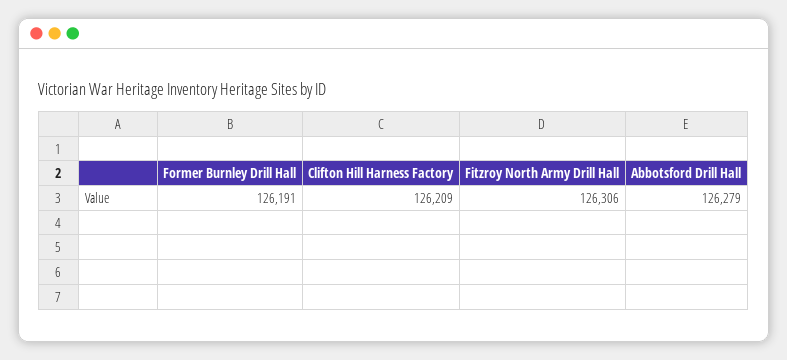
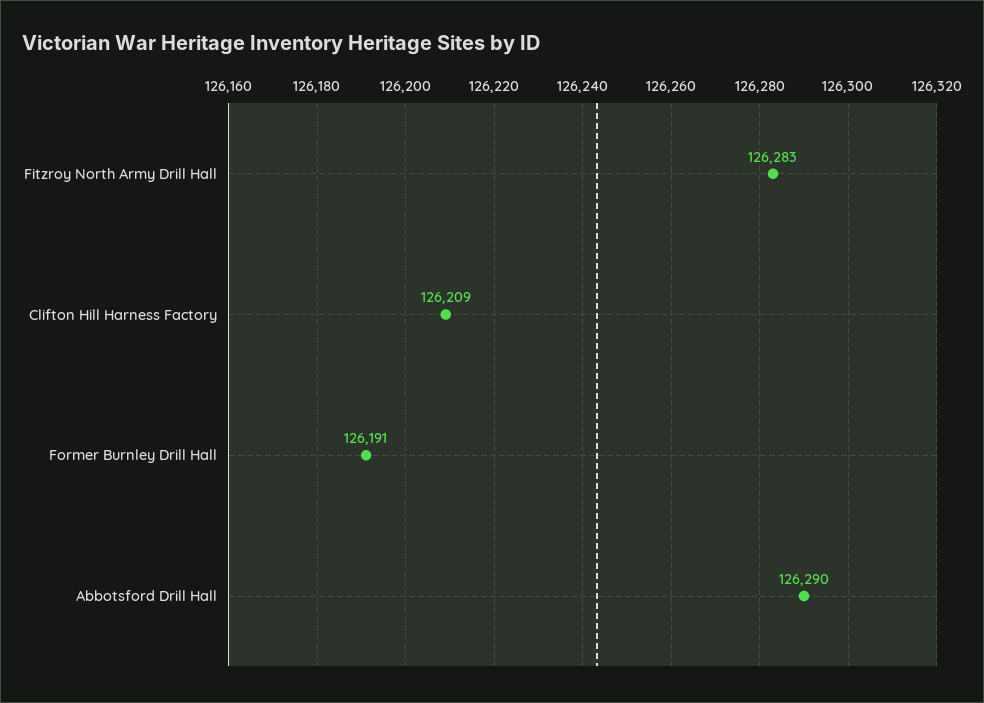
Fitzroy North Army Drill Hall: 126306 -> 126283
Abbotsford Drill Hall: 126279 -> 126290

